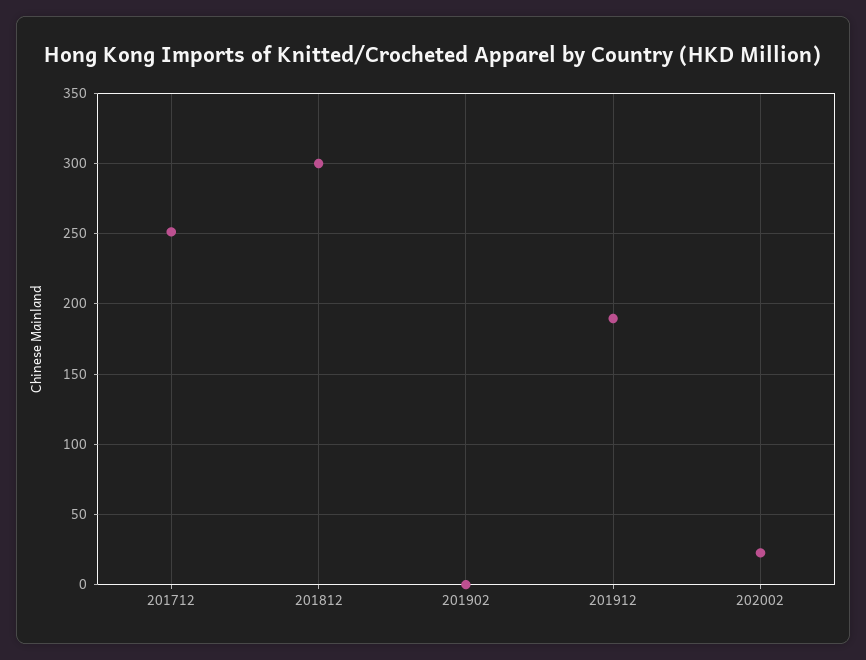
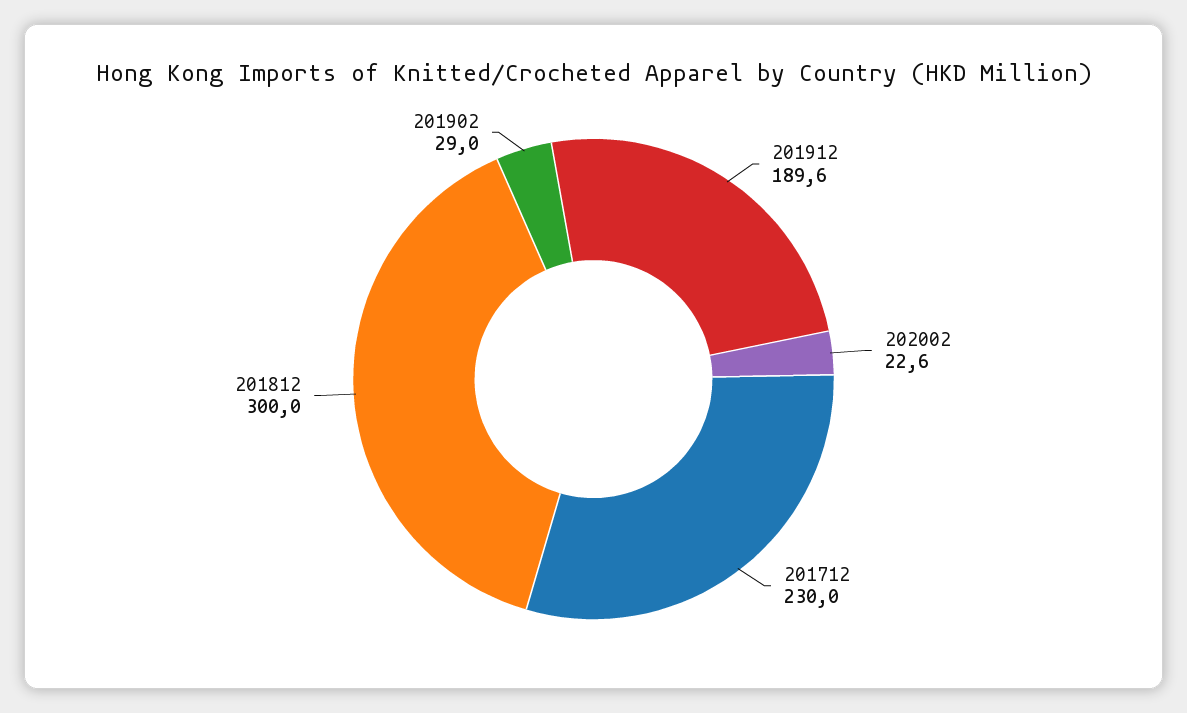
201712: 250 -> 230
201902: 0 -> 29

